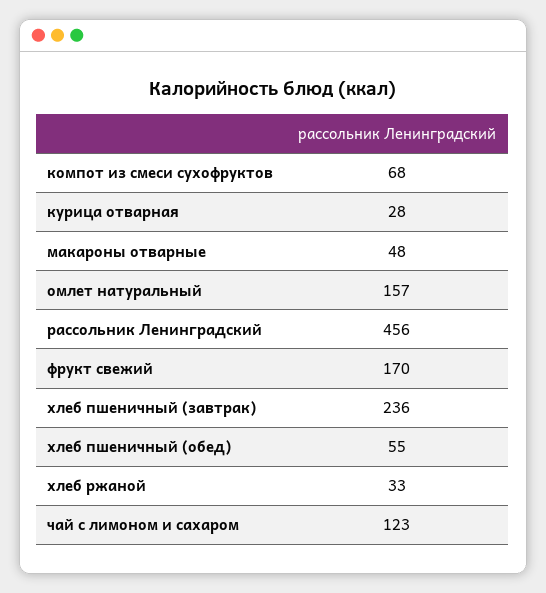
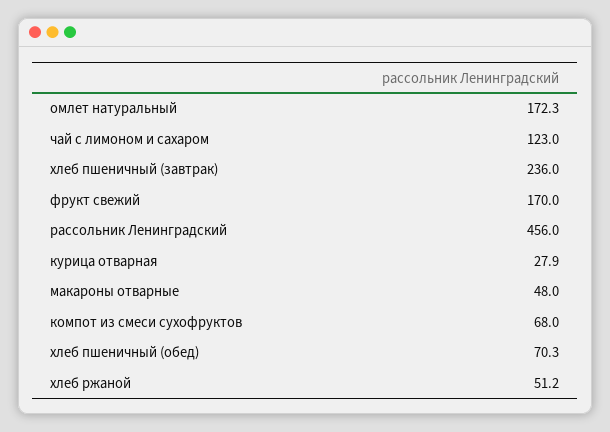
омлет натуральный: 157 -> 172.3
хлеб пшеничный (обед): 55 -> 70.3
хлеб ржаной: 33 -> 51.2

